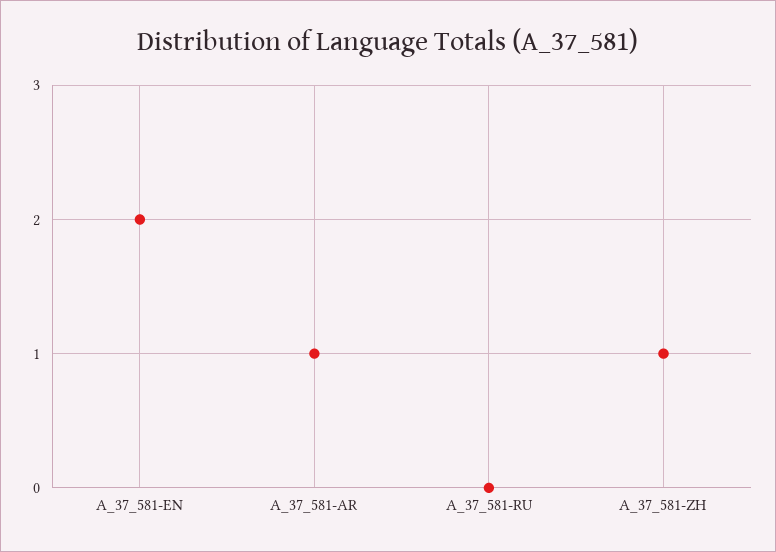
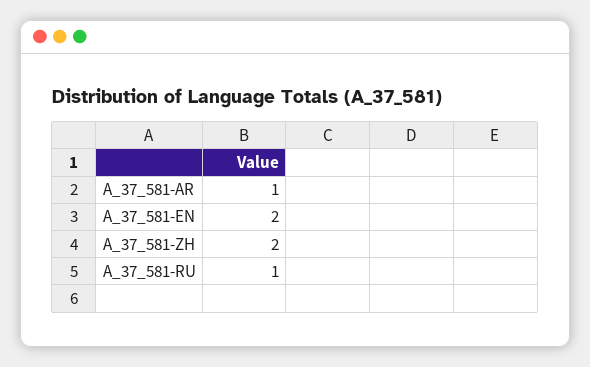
A_37_581-RU: 0 -> 1
A_37_581-ZH: 1 -> 2

